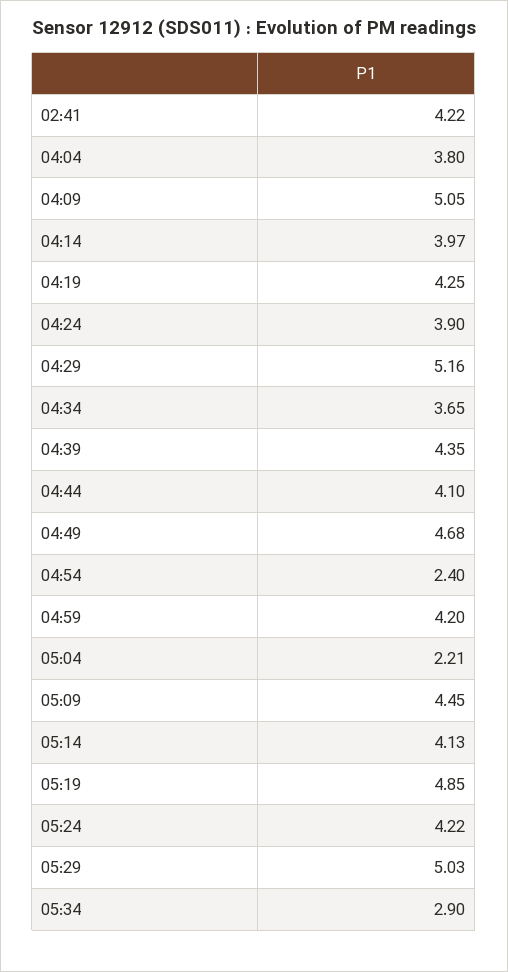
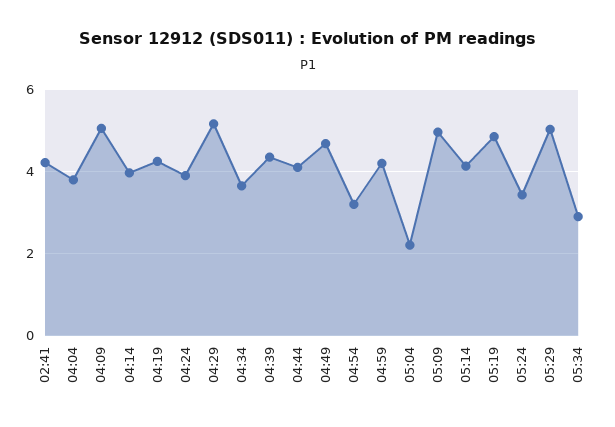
04:54: 2.4 -> 3.2
05:09: 4.45 -> 5
05:24: 4.22 -> 3.4

